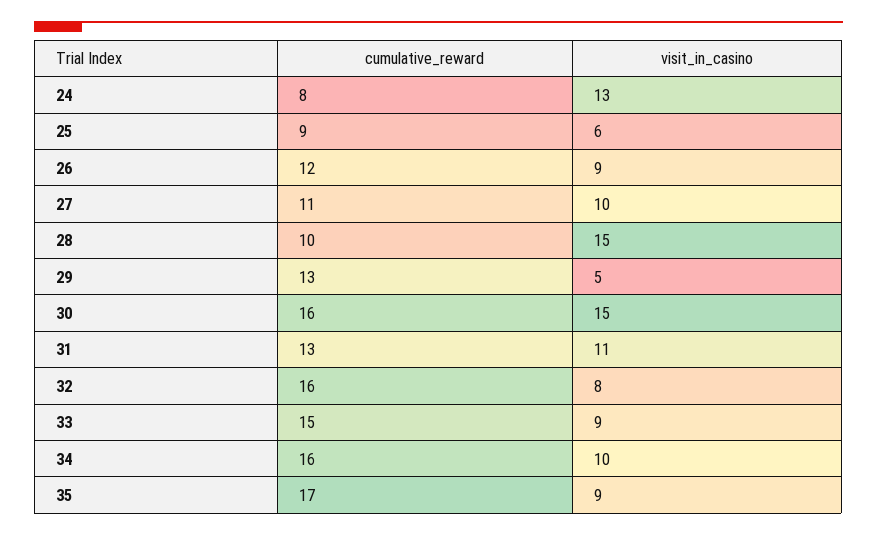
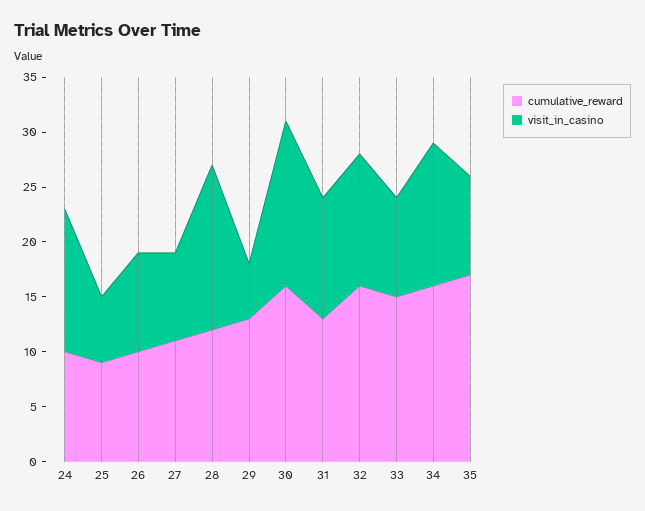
cumulative_reward, 24: 8 -> 10
cumulative_reward, 26: 12 -> 10
visit_in_casino, 27: 10 -> 8
cumulative_reward, 28: 10 -> 12
visit_in_casino, 32: 8 -> 12
visit_in_casino, 34: 10 -> 13

